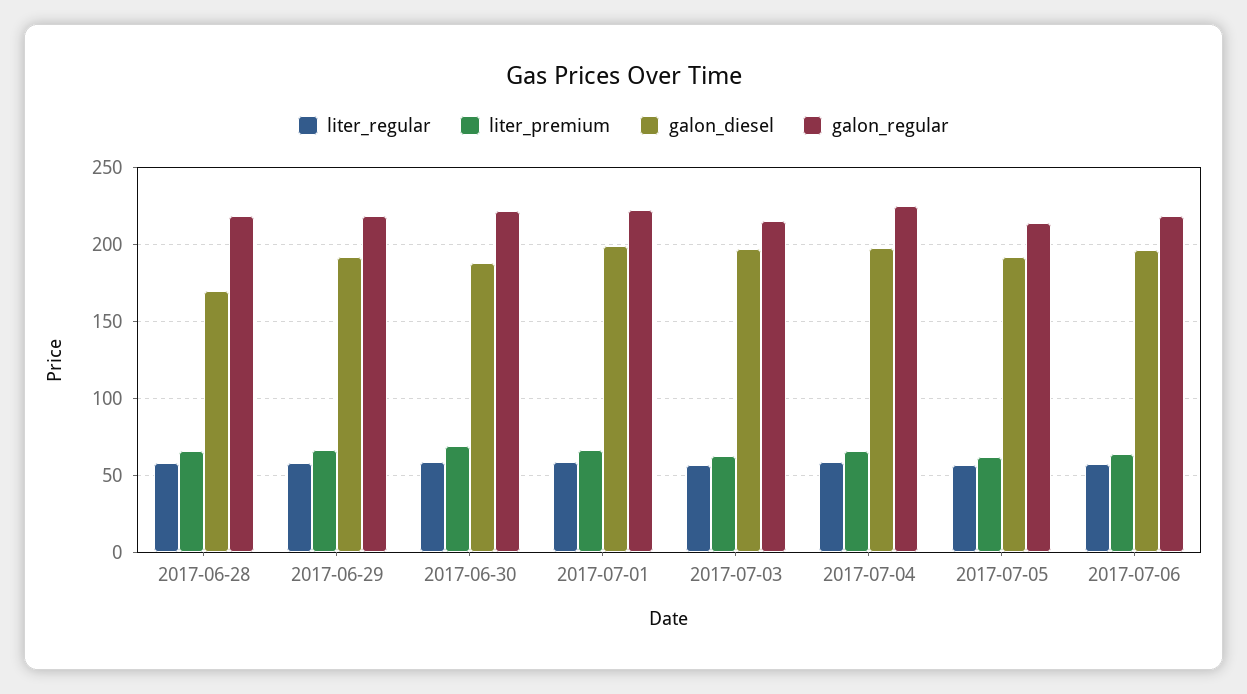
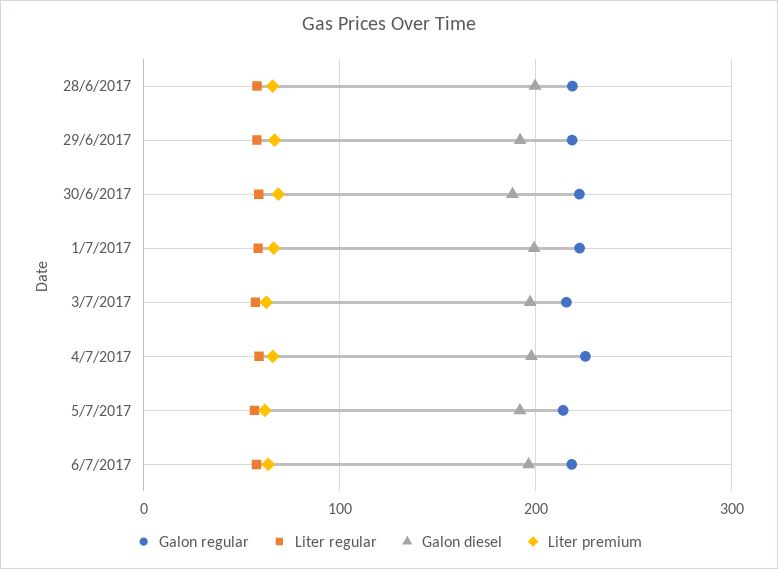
galon_diesel, 2017-06-28: 170 -> 200

